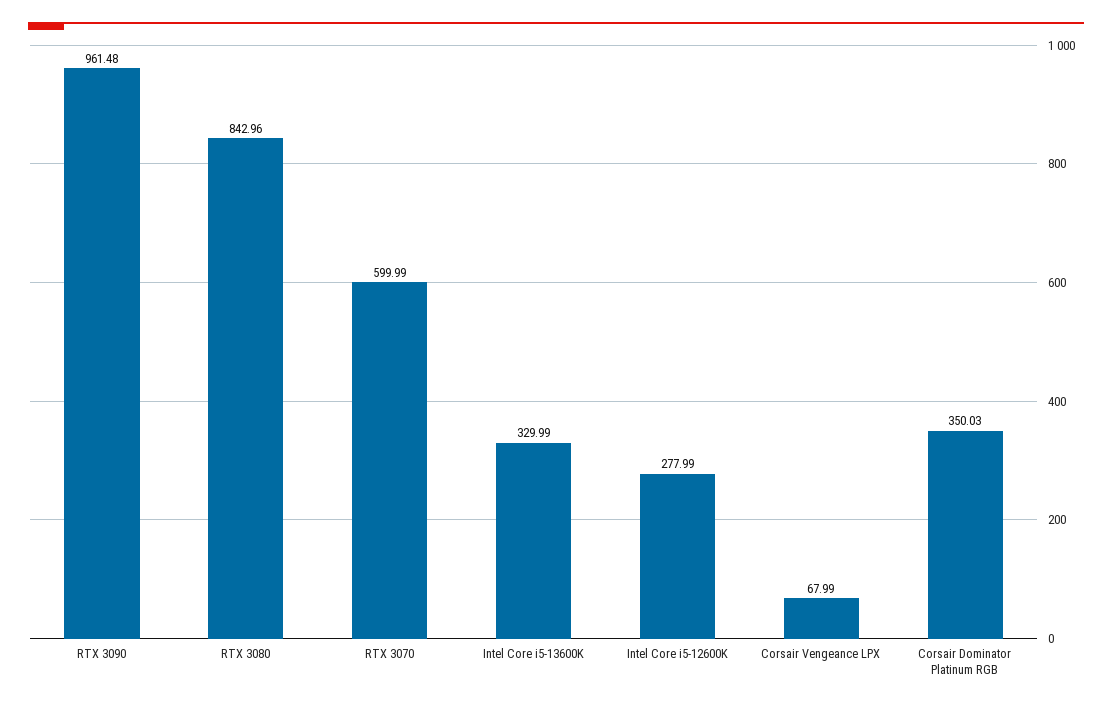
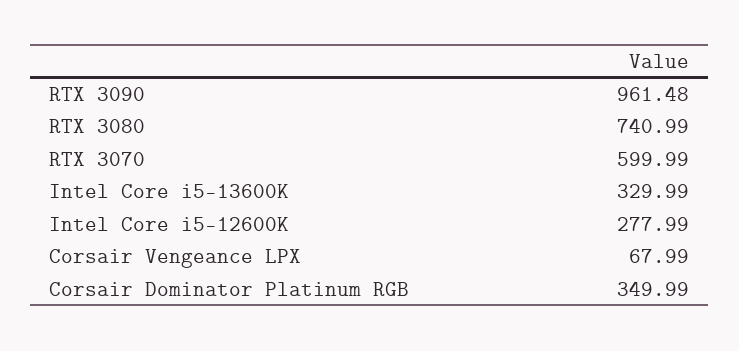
RTX 3080: 842.96 -> 740.99
Corsair Dominator Platinum RGB: 350.03 -> 349.99

